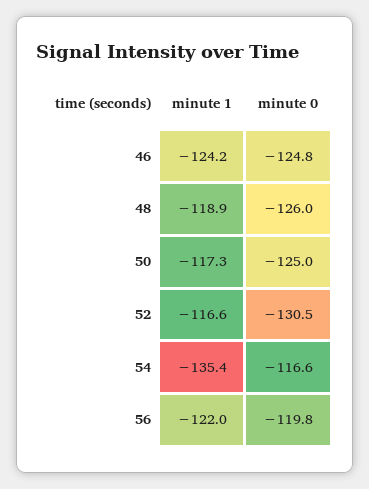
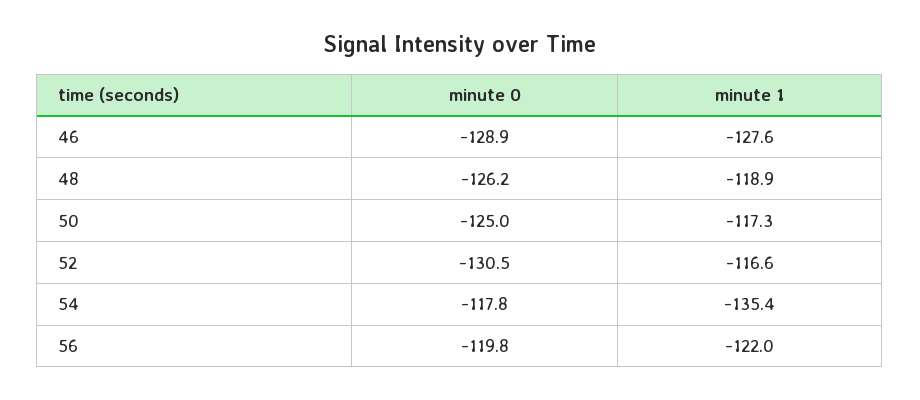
minute 1, 46: -124.2 -> -127.6
minute 0, 46: -124.8 -> -128.9
minute 0, 48: -126 -> -126.2
minute 0, 54: -116.6 -> -117.8

